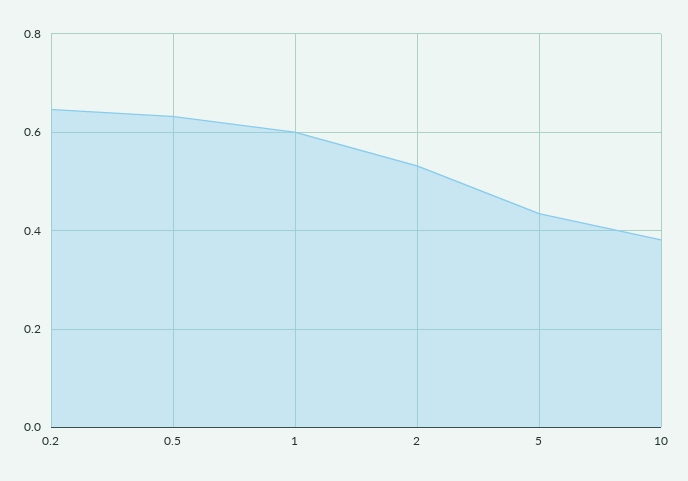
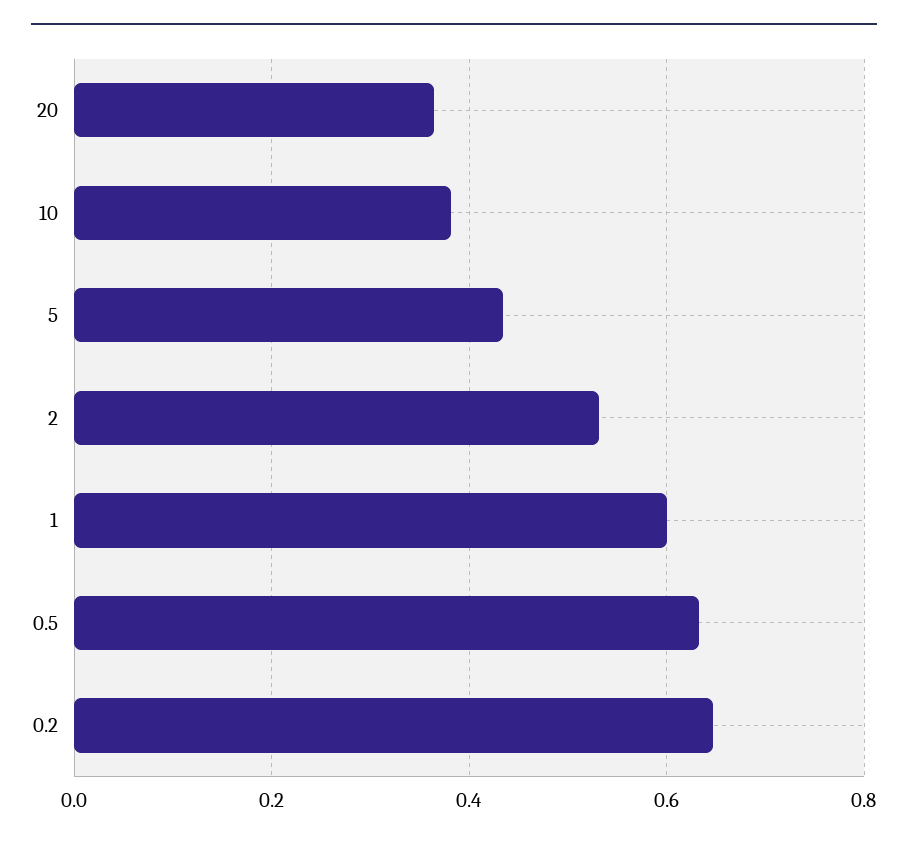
20: none -> 0.36

